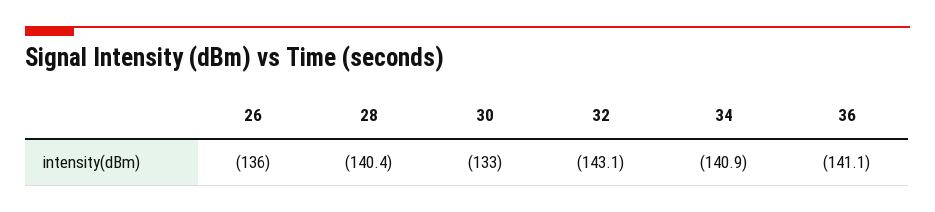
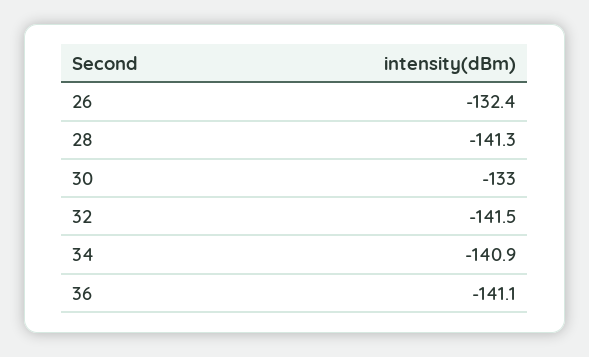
26: -136 -> -132.4
28: -140.4 -> -141.3
32: -143.1 -> -141.5

